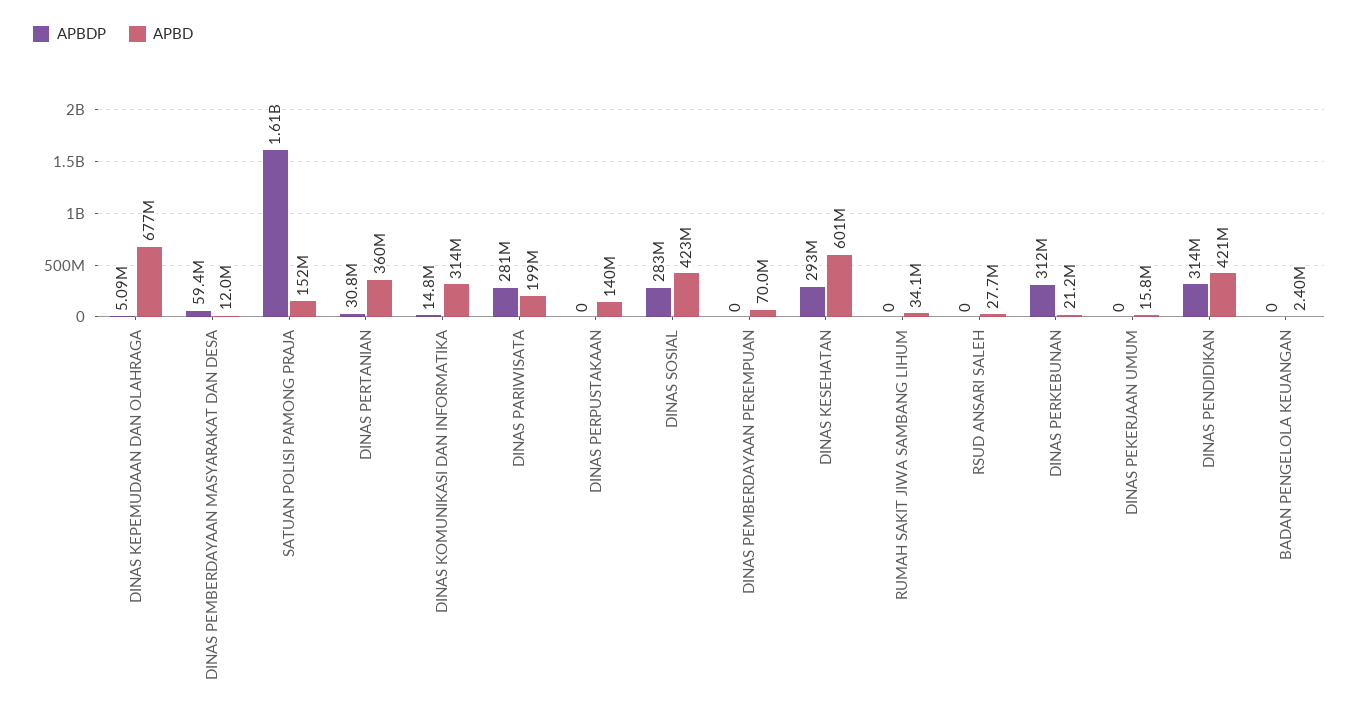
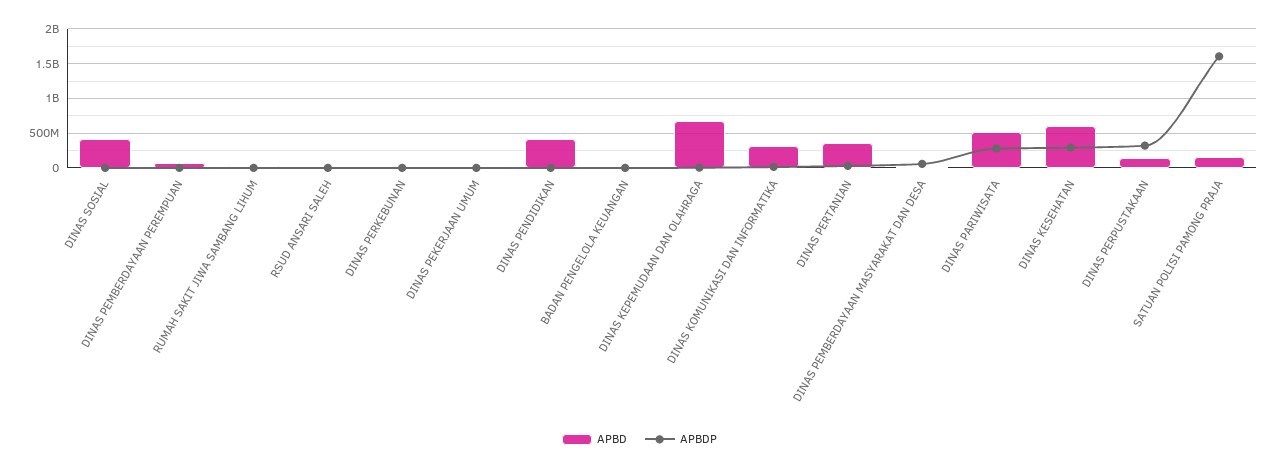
APBD, DINAS PARIWISATA: 199000000 -> 500000000
APBDP, DINAS PERPUSTAKAAN: 0 -> 300000000
APBDP, DINAS SOSIAL: 283000000 -> 0
APBDP, DINAS PERKEBUNAN: 312000000 -> 0
APBDP, DINAS PENDIDIKAN: 314000000 -> 0

